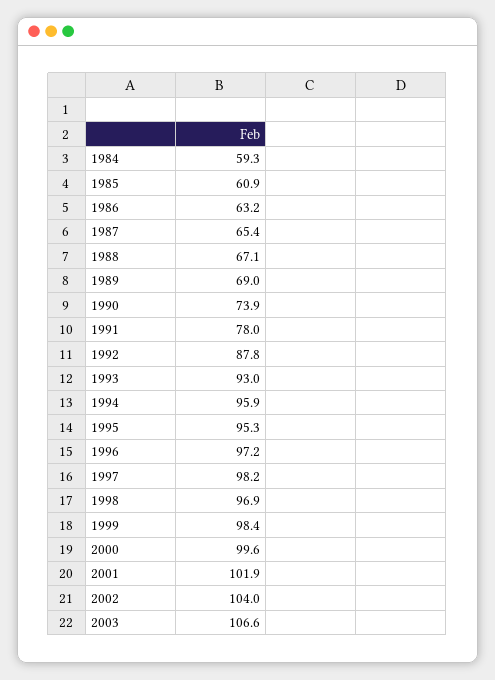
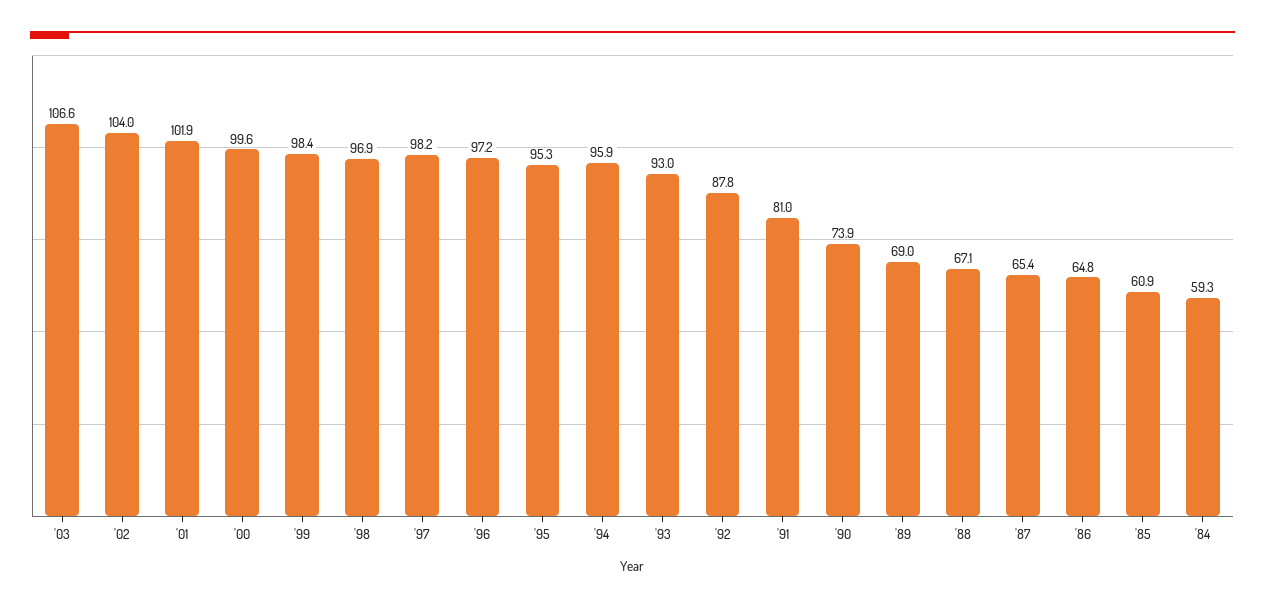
1986: 63.2 -> 64.8
1991: 78 -> 81

